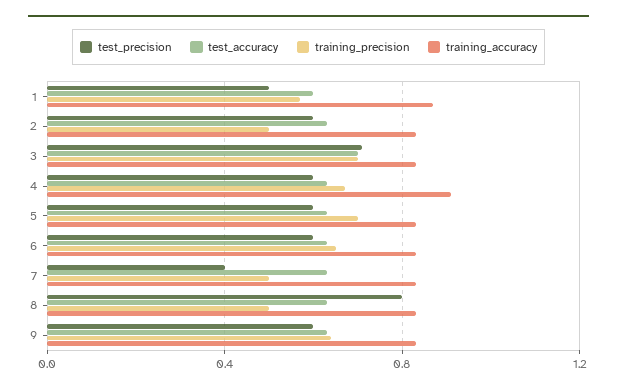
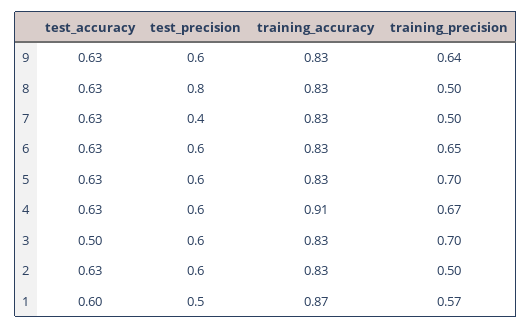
test_precision, 3: 0.7 -> 0.6
test_accuracy, 3: 0.7 -> 0.5

